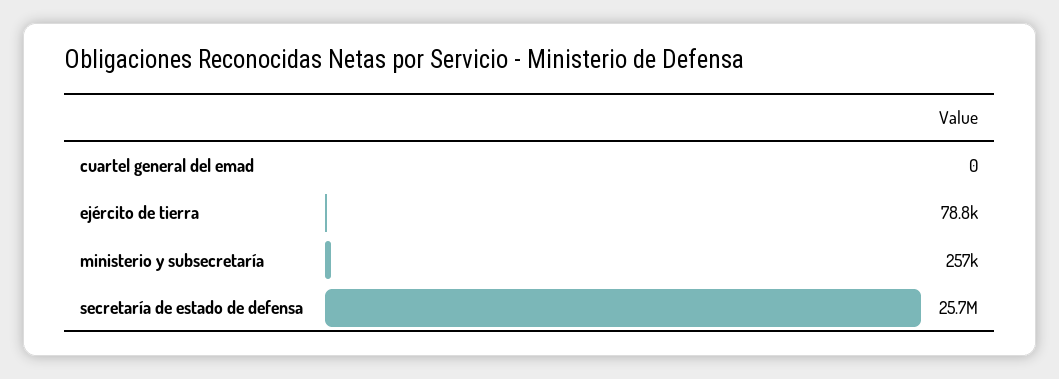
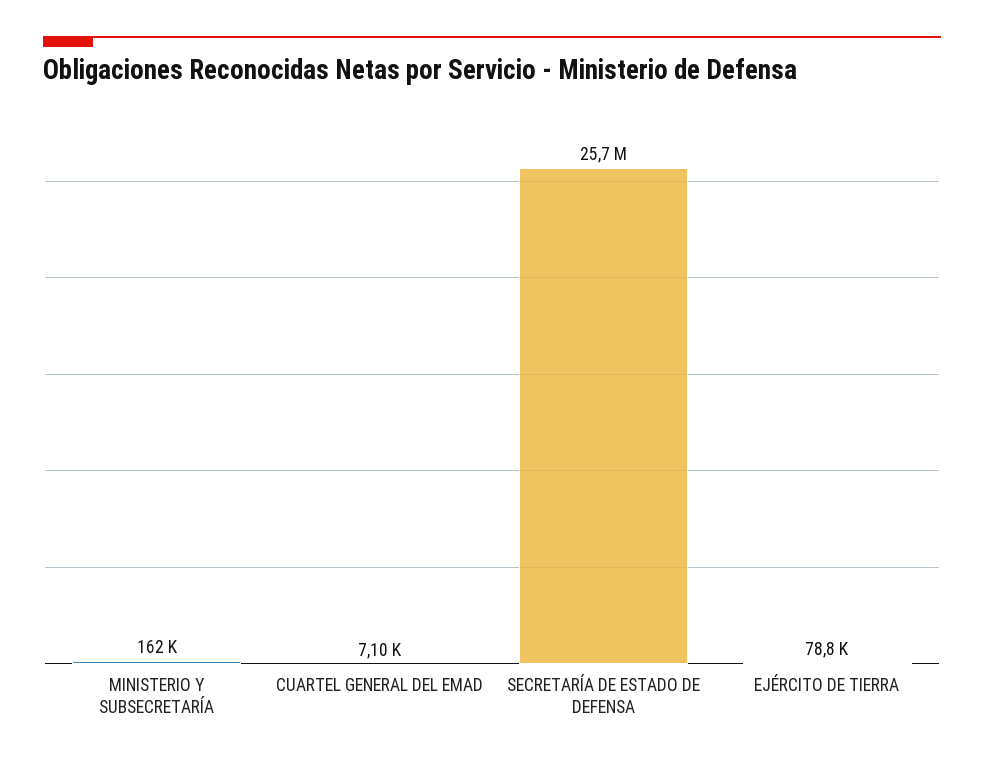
cuartel general del emad: 0 -> 7100
ministerio y subsecretaría: 257000 -> 162000

